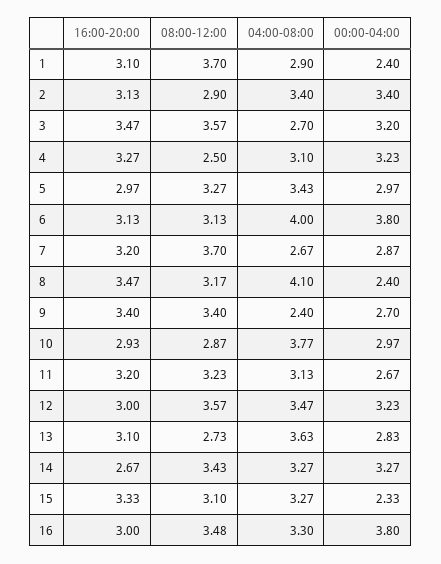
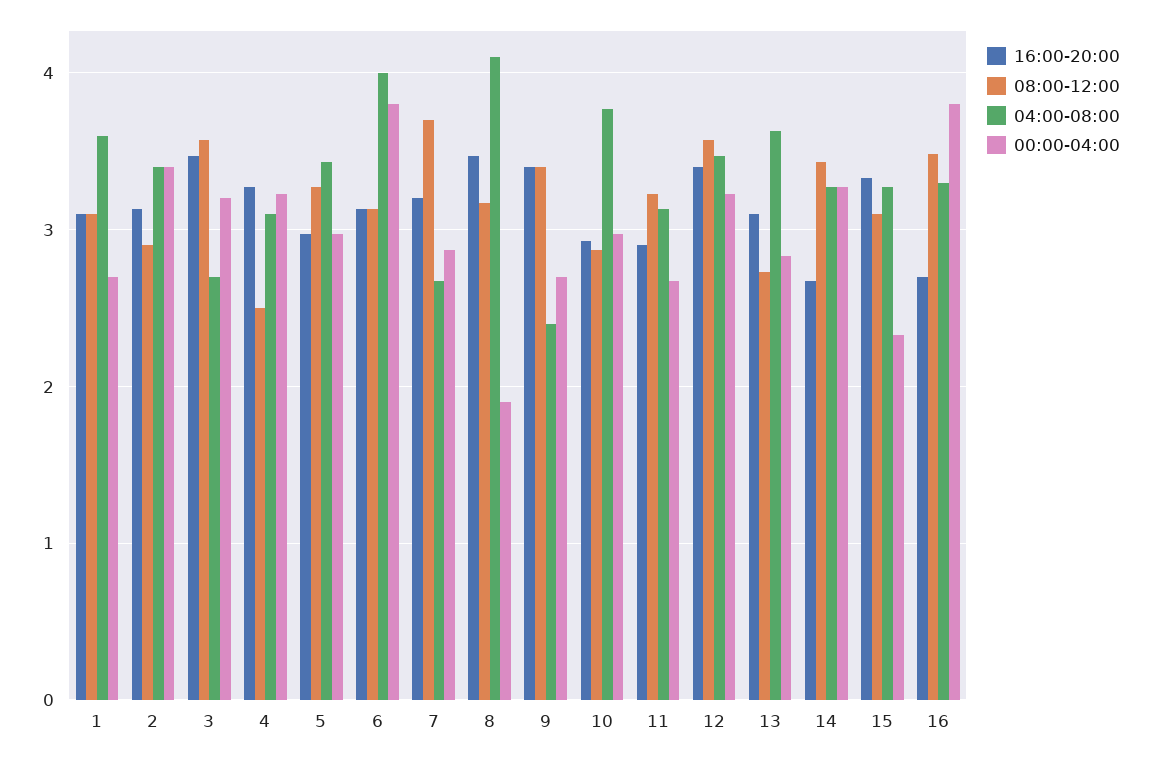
08:00-12:00, 1: 3.7 -> 3.1
04:00-08:00, 1: 2.9 -> 3.6
00:00-04:00, 1: 2.4 -> 2.7
00:00-04:00, 8: 2.4 -> 1.9
16:00-20:00, 11: 3.2 -> 2.9
16:00-20:00, 12: 3 -> 3.4
16:00-20:00, 16: 3 -> 2.7

